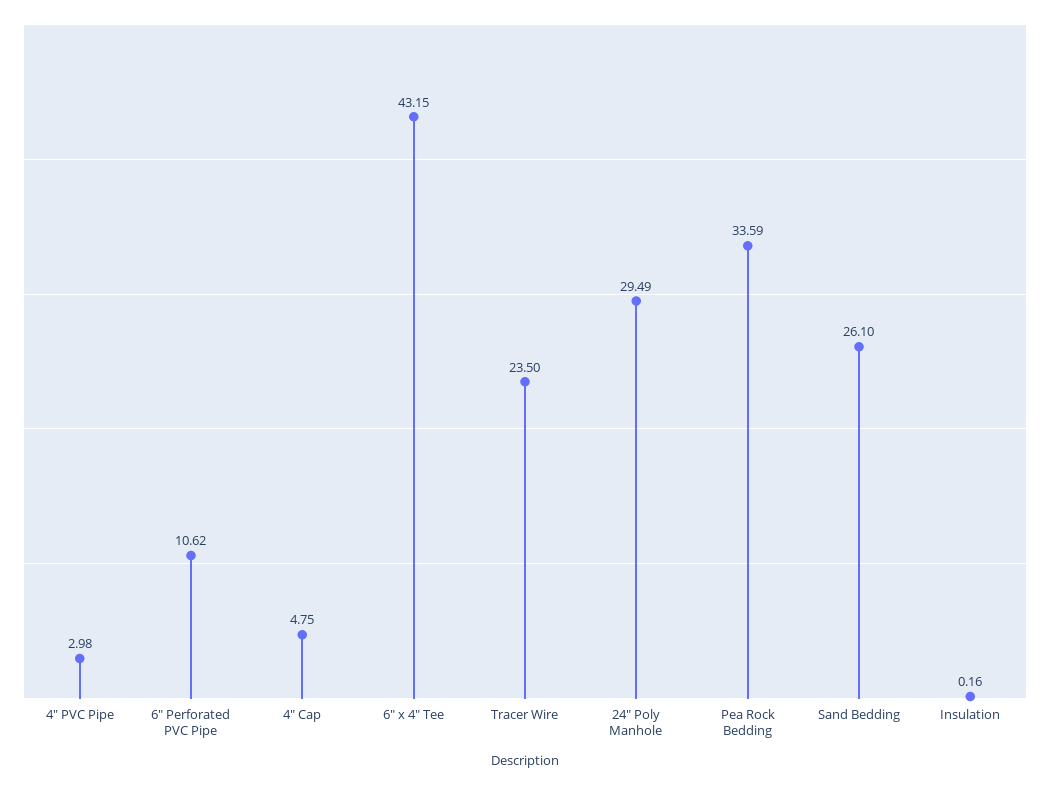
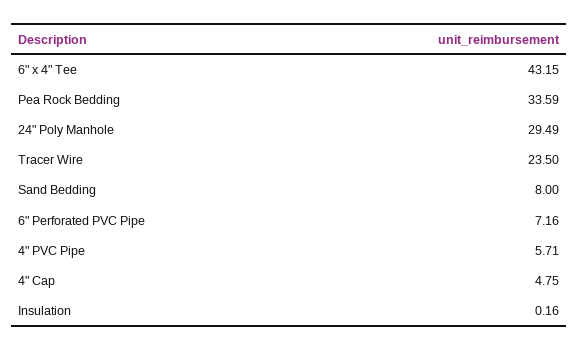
4" PVC Pipe: 2.98 -> 5.71
6" Perforated PVC Pipe: 10.62 -> 7.16
Sand Bedding: 26.1 -> 8

